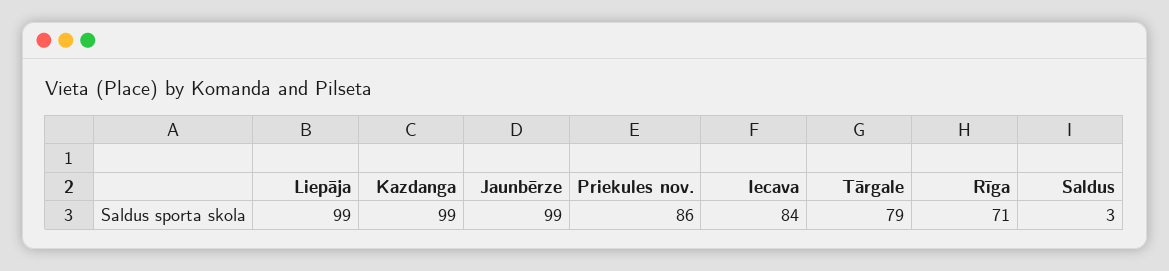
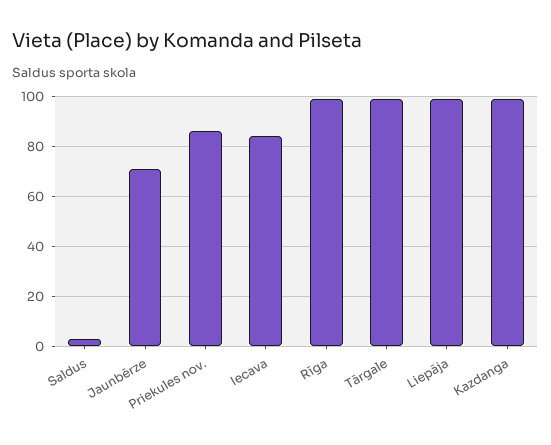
Jaunbērze: 99 -> 70
Tārgale: 79 -> 100
Rīga: 71 -> 100

